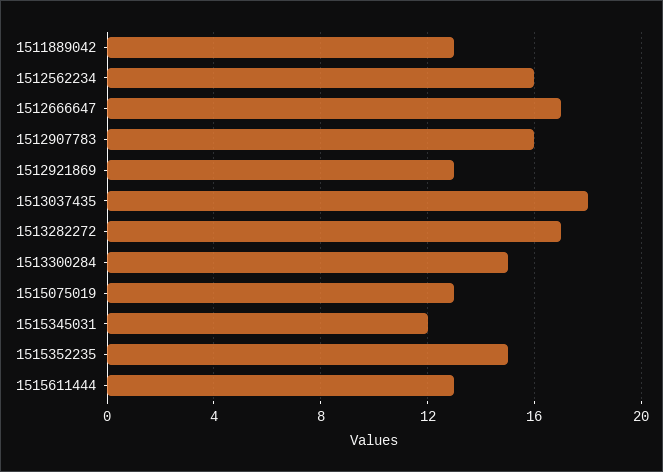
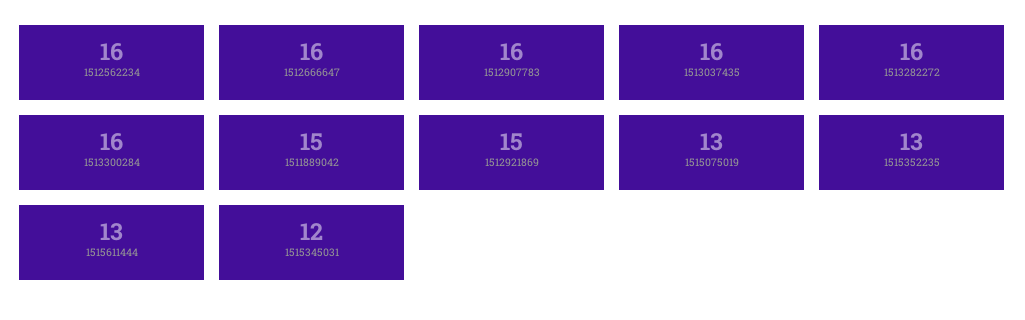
1511889042: 13 -> 15
1512666647: 17 -> 16
1512921869: 13 -> 15
1513037435: 18 -> 16
1513282272: 17 -> 16
1513300284: 15 -> 16
1515352235: 15 -> 13

